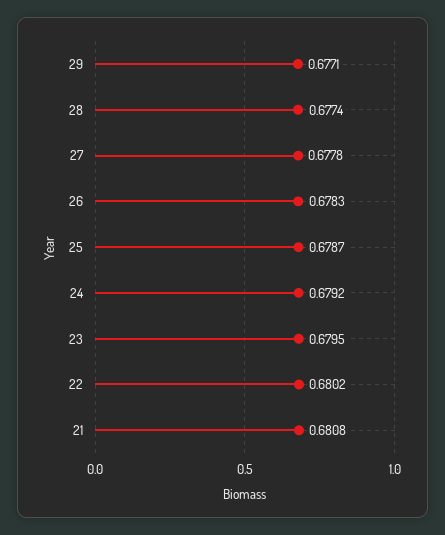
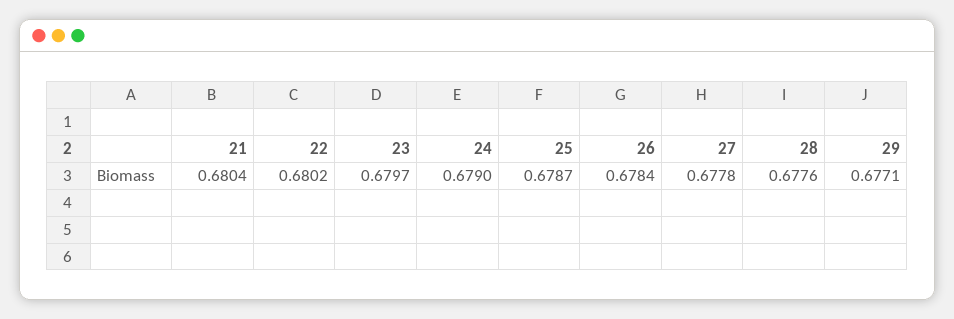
28: 0.6774 -> 0.6776
26: 0.6783 -> 0.6784
24: 0.6792 -> 0.679
23: 0.6795 -> 0.6797
21: 0.6808 -> 0.6804

